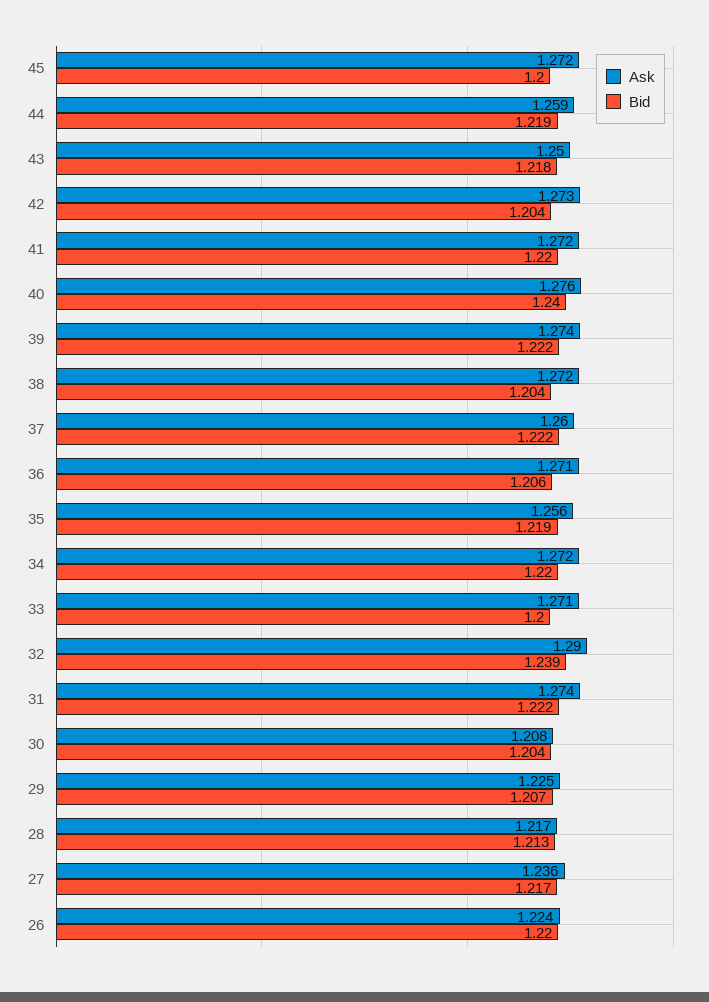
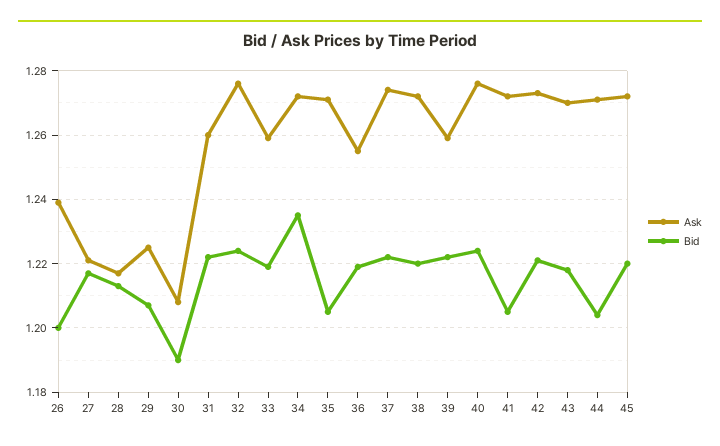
Bid, 45: 1.2 -> 1.22
Ask, 44: 1.259 -> 1.27
Bid, 44: 1.219 -> 1.205
Ask, 43: 1.25 -> 1.27
Bid, 42: 1.204 -> 1.22
Bid, 41: 1.22 -> 1.205
Bid, 40: 1.24 -> 1.225
Ask, 39: 1.274 -> 1.26
Bid, 38: 1.204 -> 1.22
Ask, 37: 1.26 -> 1.275
Ask, 36: 1.271 -> 1.255
Bid, 36: 1.206 -> 1.22
Ask, 35: 1.256 -> 1.27
Bid, 35: 1.219 -> 1.205
Bid, 34: 1.22 -> 1.235
Ask, 33: 1.271 -> 1.26
Bid, 33: 1.2 -> 1.22
Ask, 32: 1.29 -> 1.275
Bid, 32: 1.239 -> 1.225
Ask, 31: 1.274 -> 1.26
Bid, 30: 1.204 -> 1.19
Ask, 27: 1.236 -> 1.22
Ask, 26: 1.224 -> 1.24
Bid, 26: 1.22 -> 1.2

